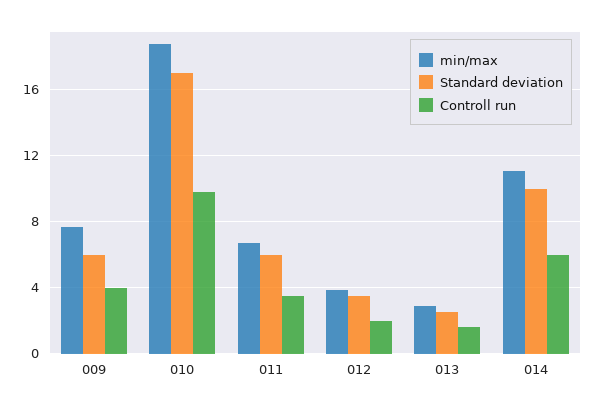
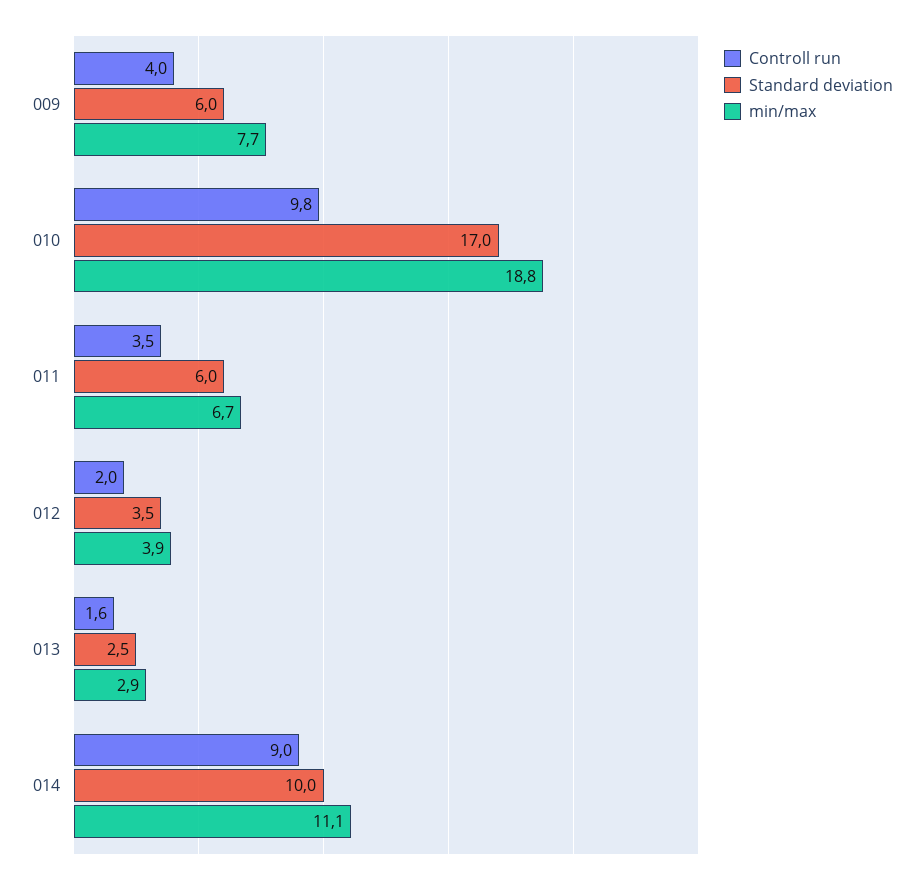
Controll run, 014: 6 -> 9

